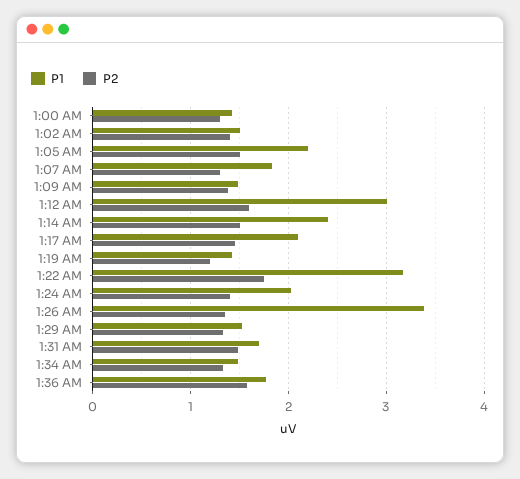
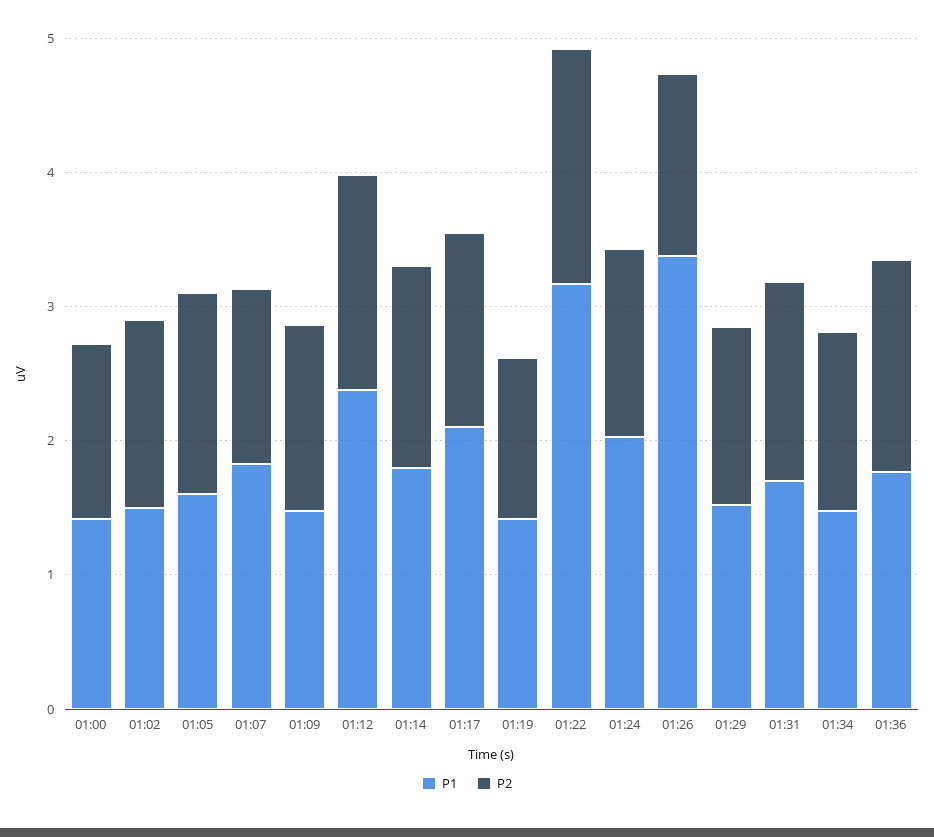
P1, 1:05 AM: 2.2 -> 1.6
P1, 1:12 AM: 3 -> 2.4
P1, 1:14 AM: 2.4 -> 1.8

